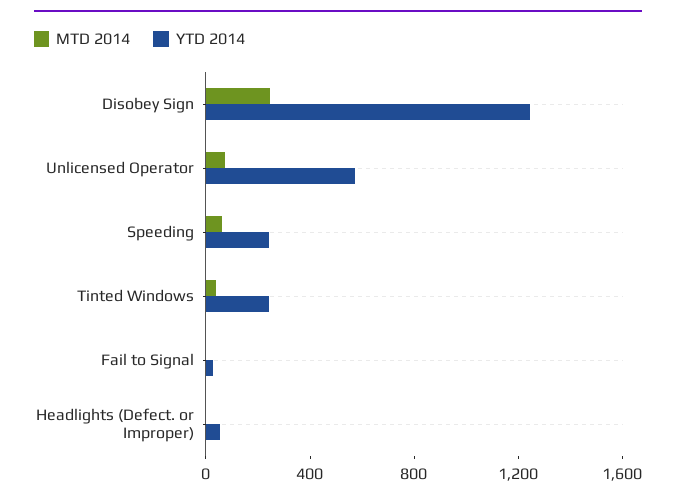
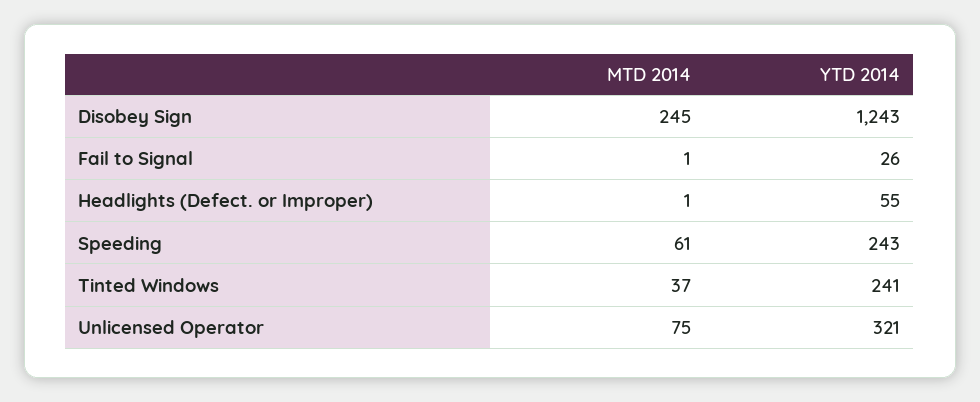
YTD 2014, Unlicensed Operator: 600 -> 321

